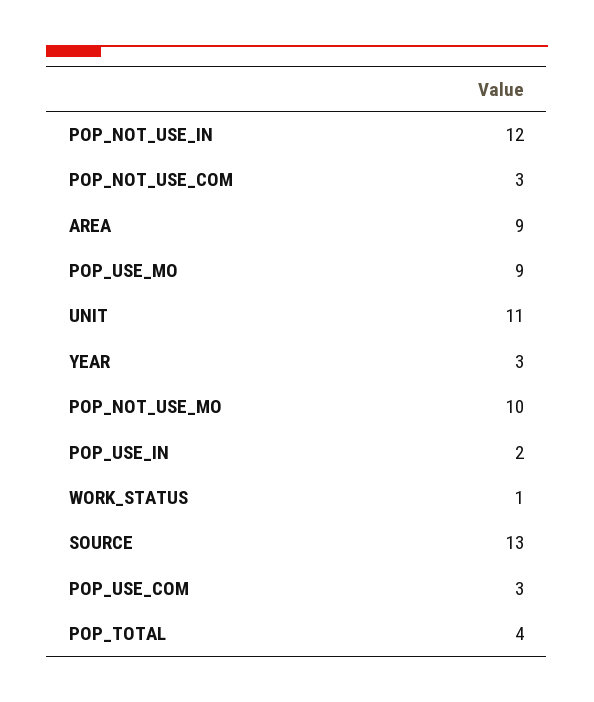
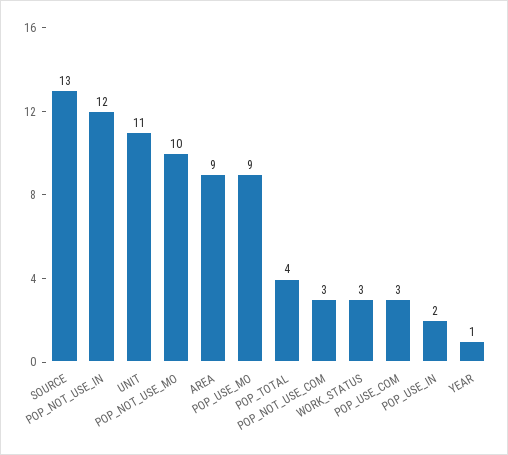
YEAR: 3 -> 1
WORK_STATUS: 1 -> 3

